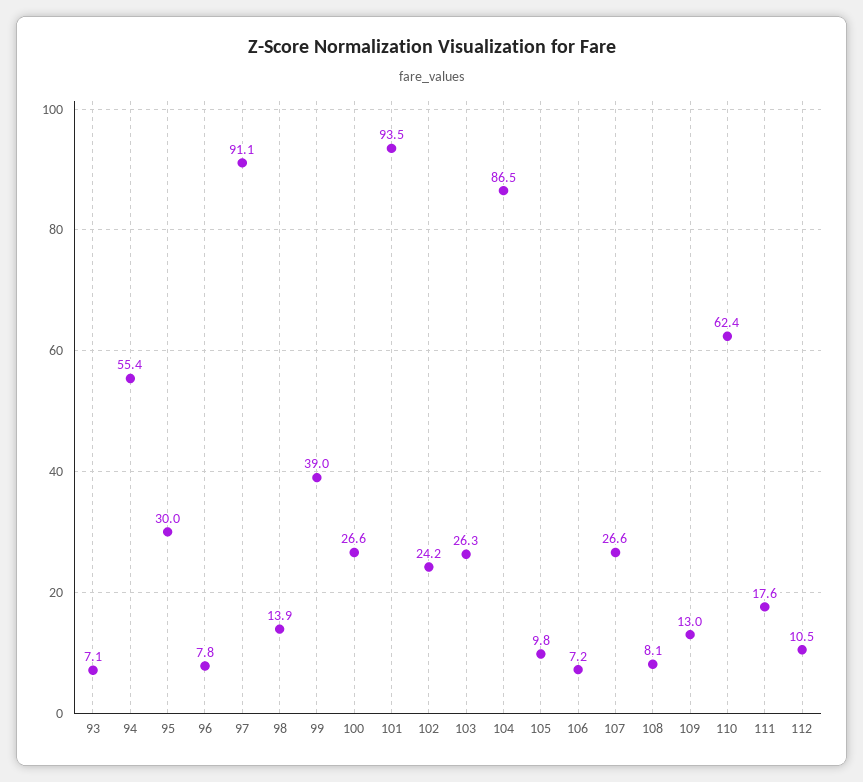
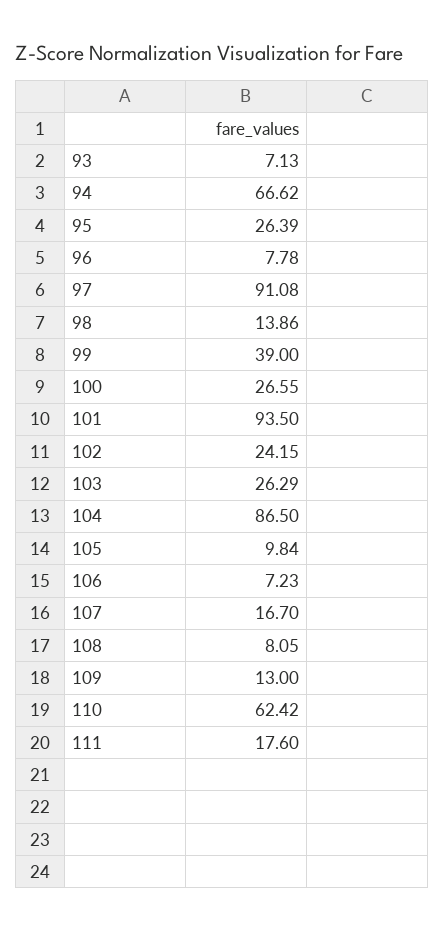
94: 55.4 -> 66.62
95: 30 -> 26.39
107: 26.6 -> 16.7
112: 10.5 -> none

